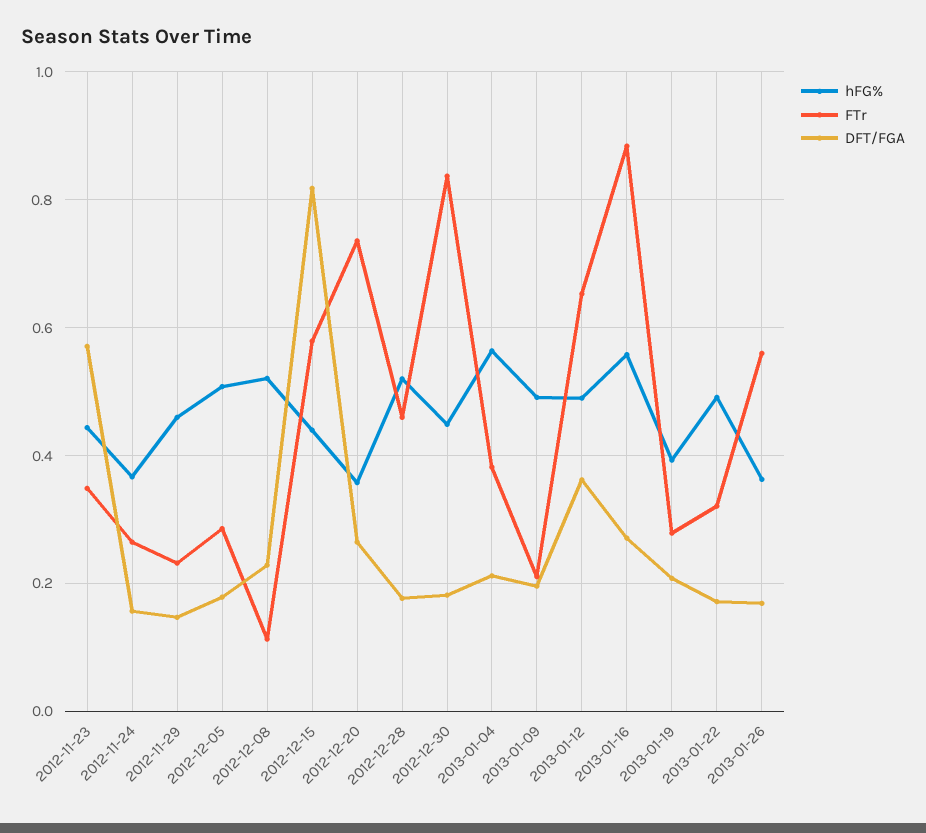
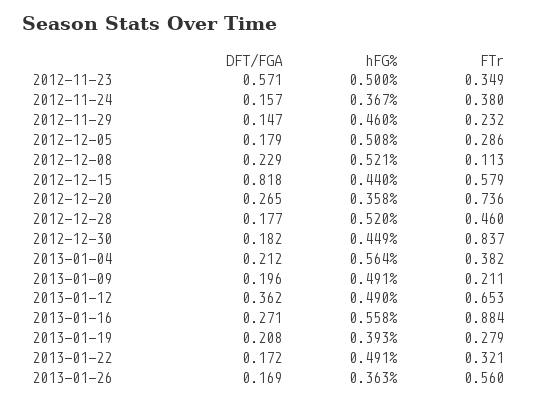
hFG%, 2012-11-23: 0.44 -> 0.5
FTr, 2012-11-24: 0.26 -> 0.38

